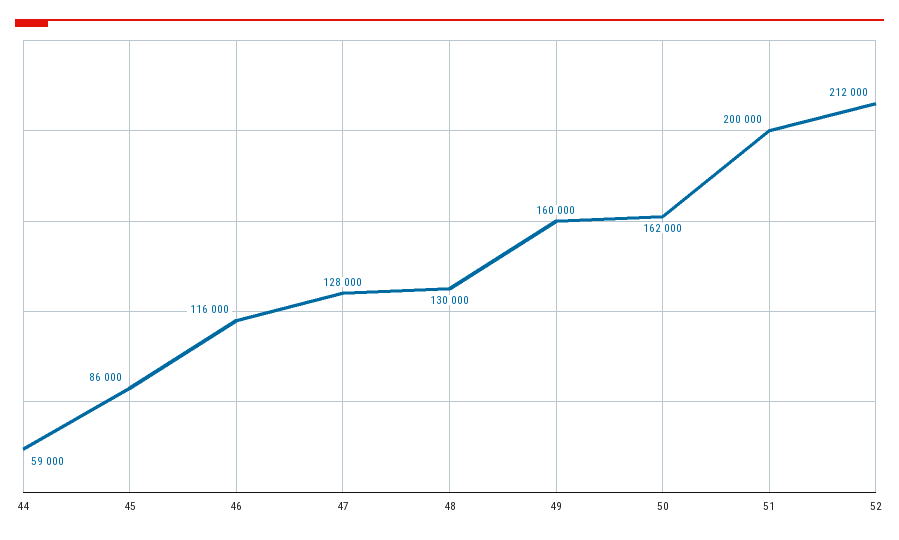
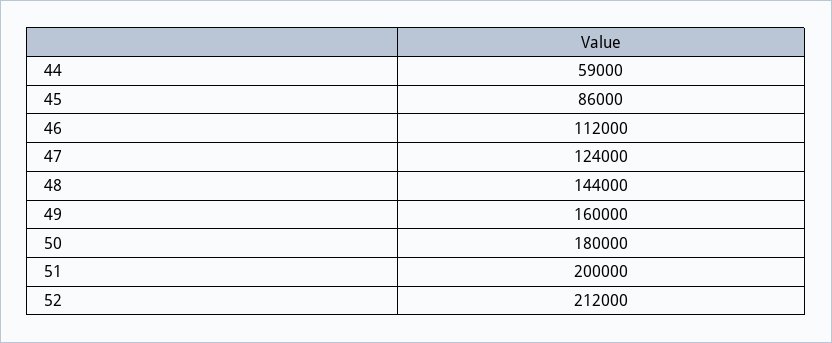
46: 116000 -> 112000
47: 128000 -> 124000
48: 130000 -> 144000
50: 162000 -> 180000

